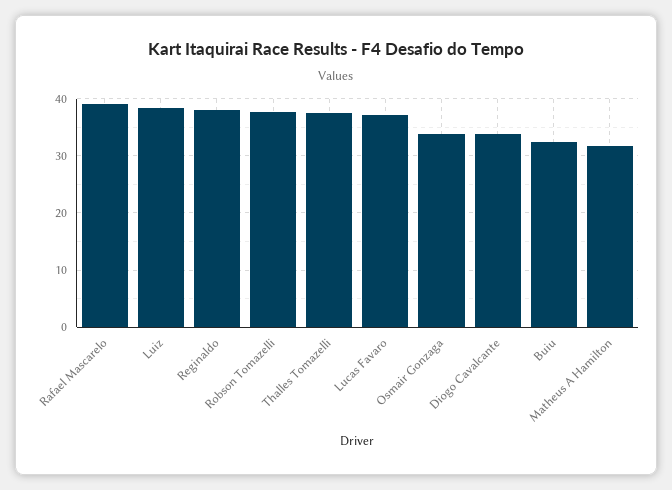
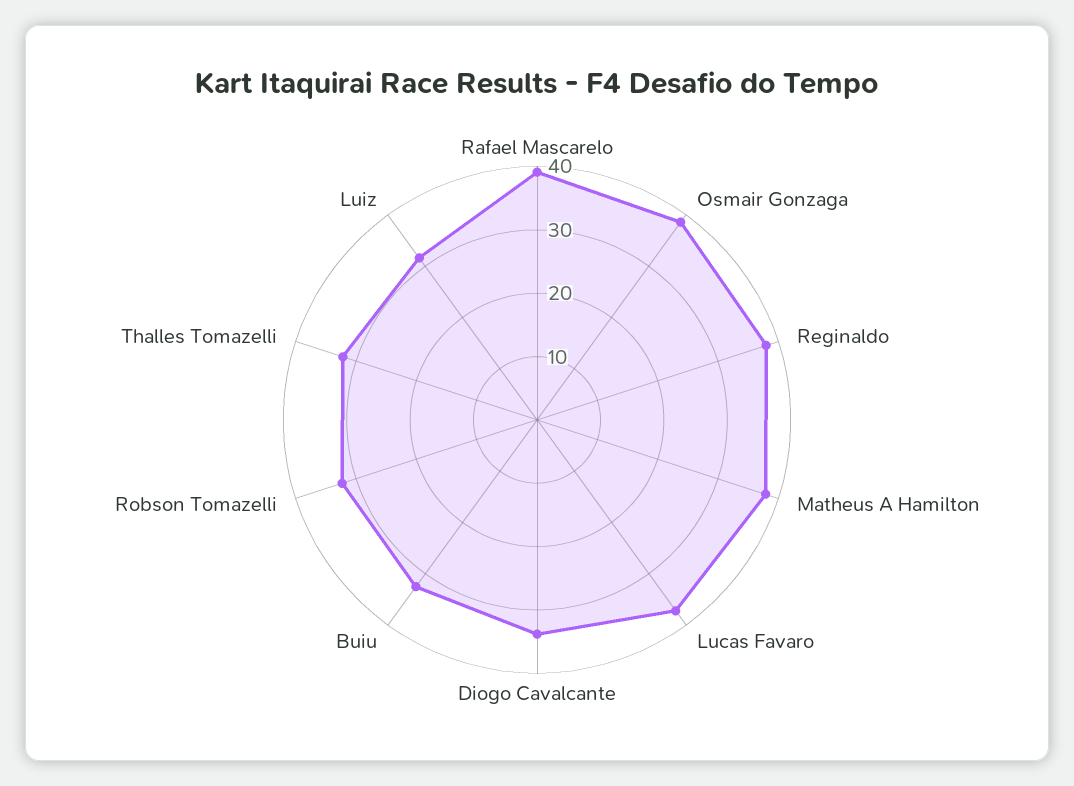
Luiz: 38 -> 32
Robson Tomazelli: 38 -> 32
Thalles Tomazelli: 38 -> 32
Osmair Gonzaga: 34 -> 38
Matheus A Hamilton: 32 -> 38

